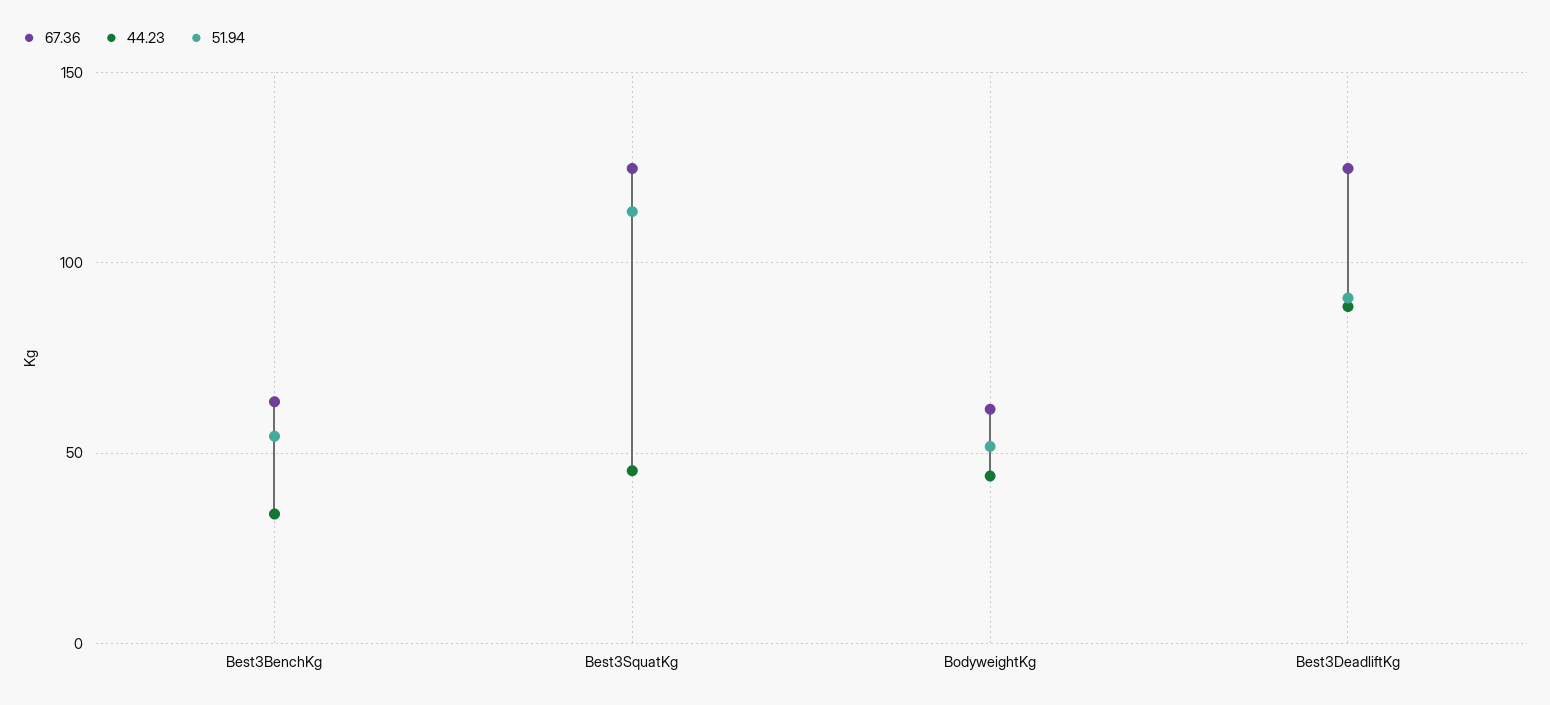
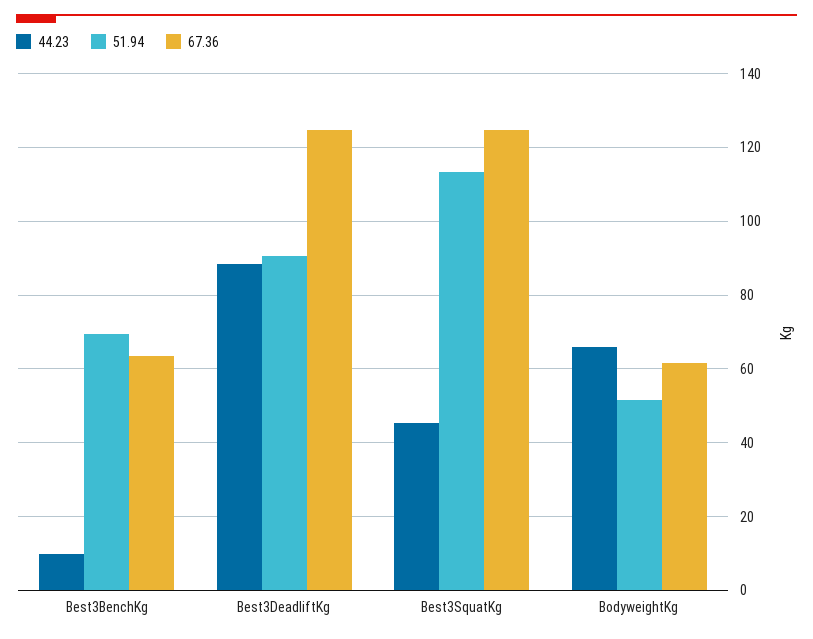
44.23, Best3BenchKg: 35 -> 10
51.94, Best3BenchKg: 55 -> 70
44.23, BodyweightKg: 45 -> 66

